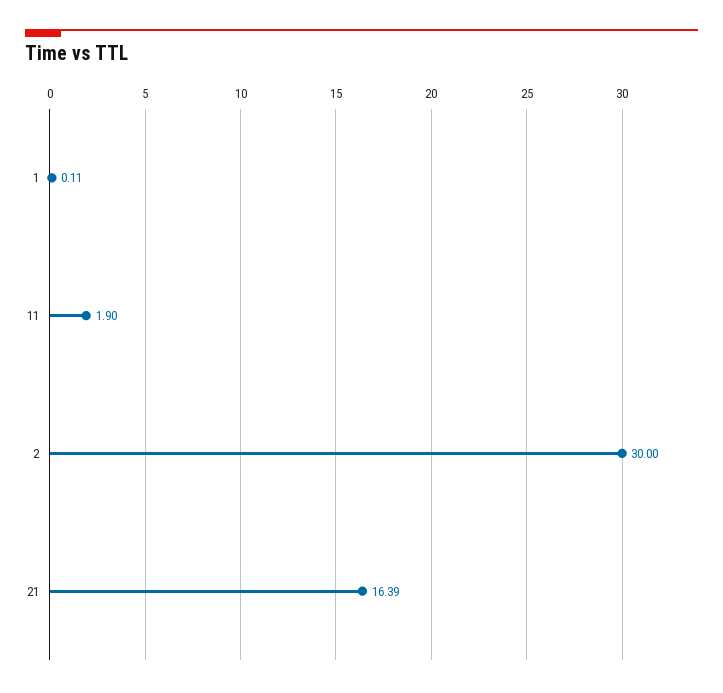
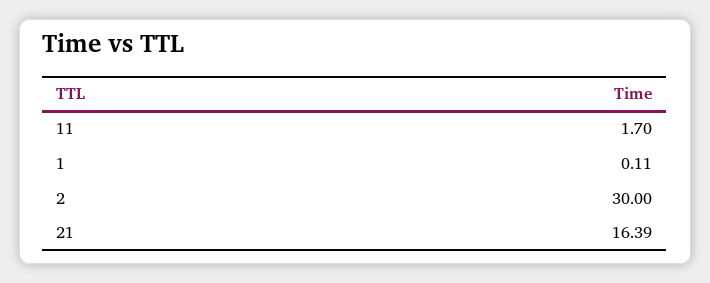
11: 1.9 -> 1.7

